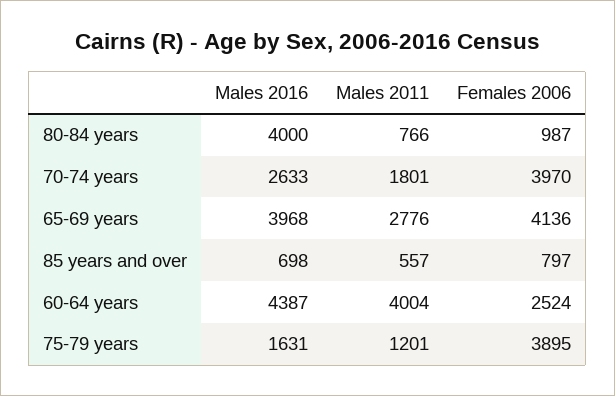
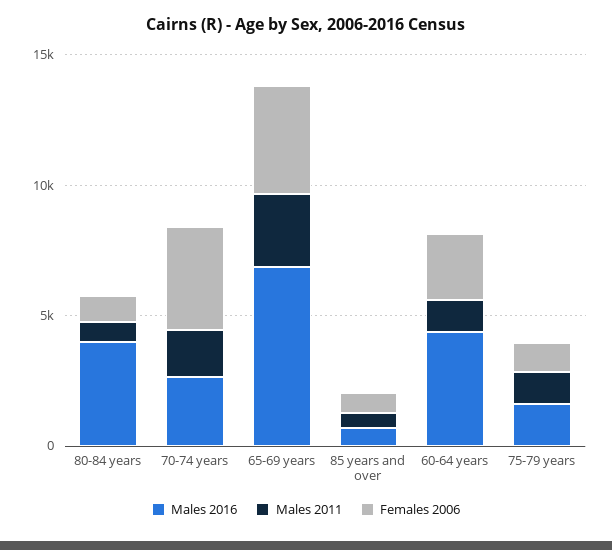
Males 2016, 65-69 years: 3968 -> 7000
Males 2011, 60-64 years: 4004 -> 1000
Females 2006, 75-79 years: 3895 -> 1000

